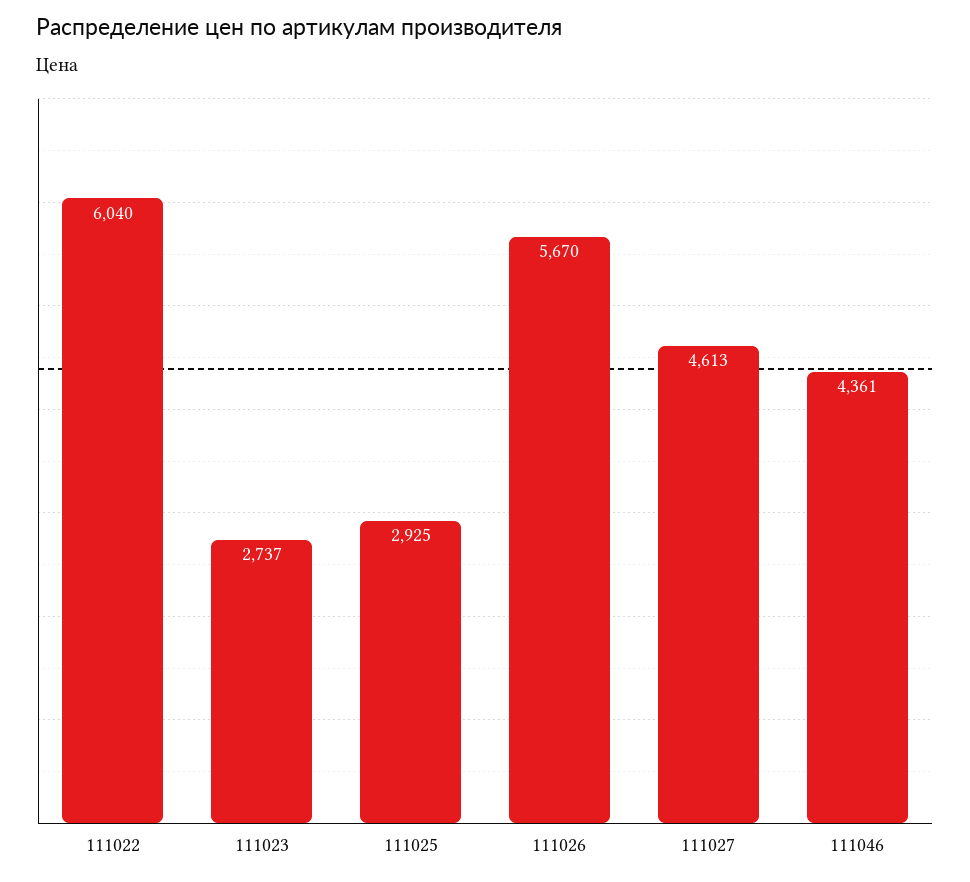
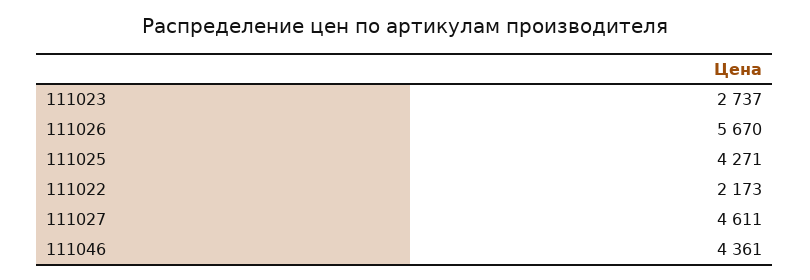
111022: 6040 -> 2173
111025: 2925 -> 4271
111027: 4613 -> 4611

